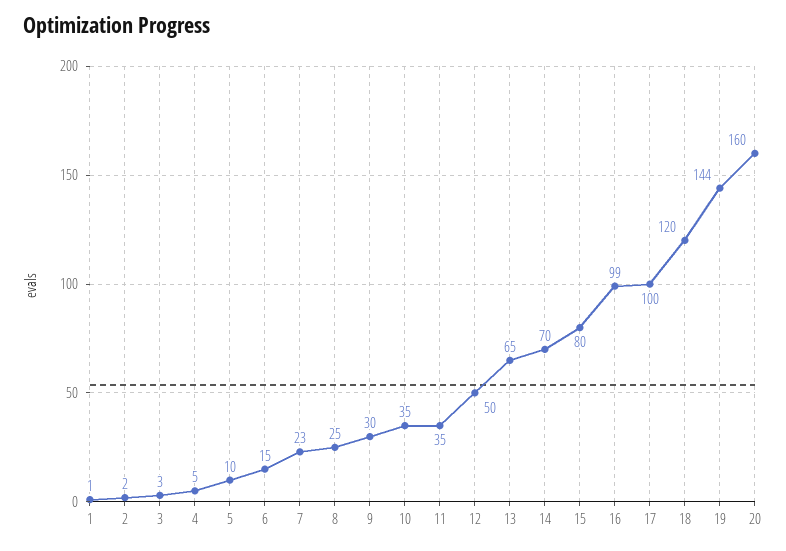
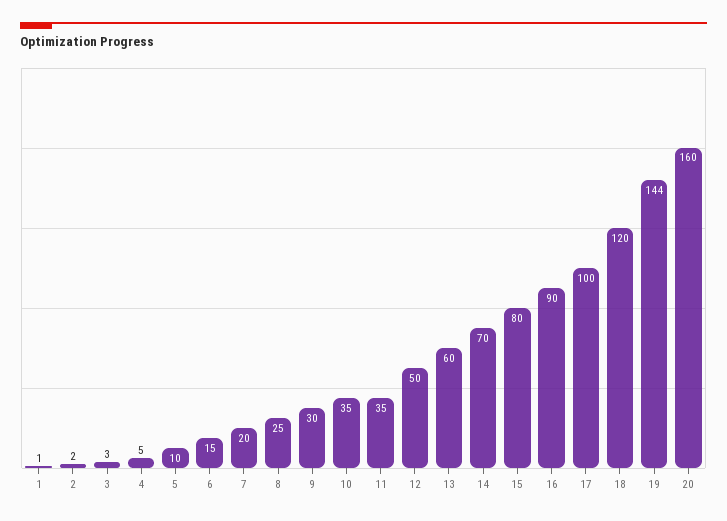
7: 23 -> 20
13: 65 -> 60
16: 99 -> 90

